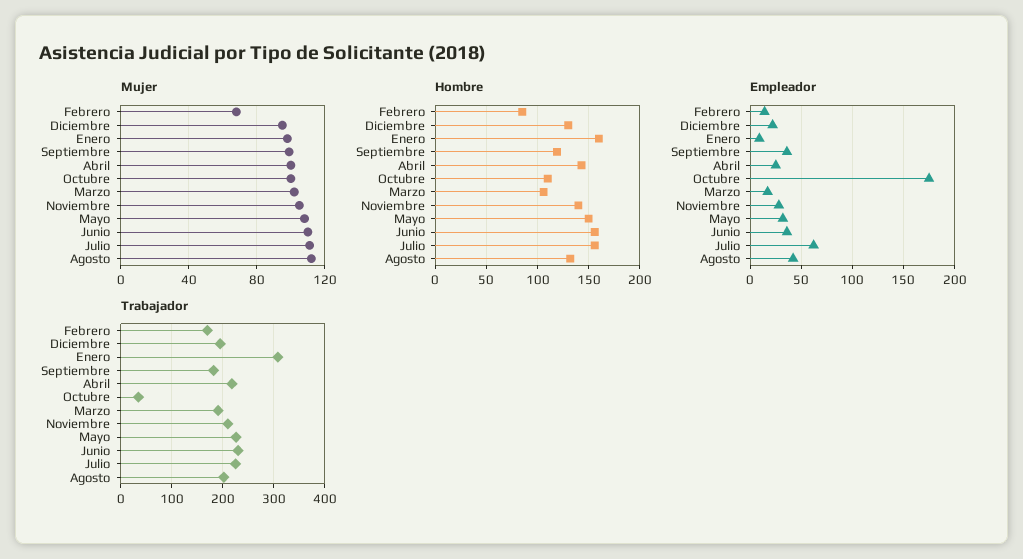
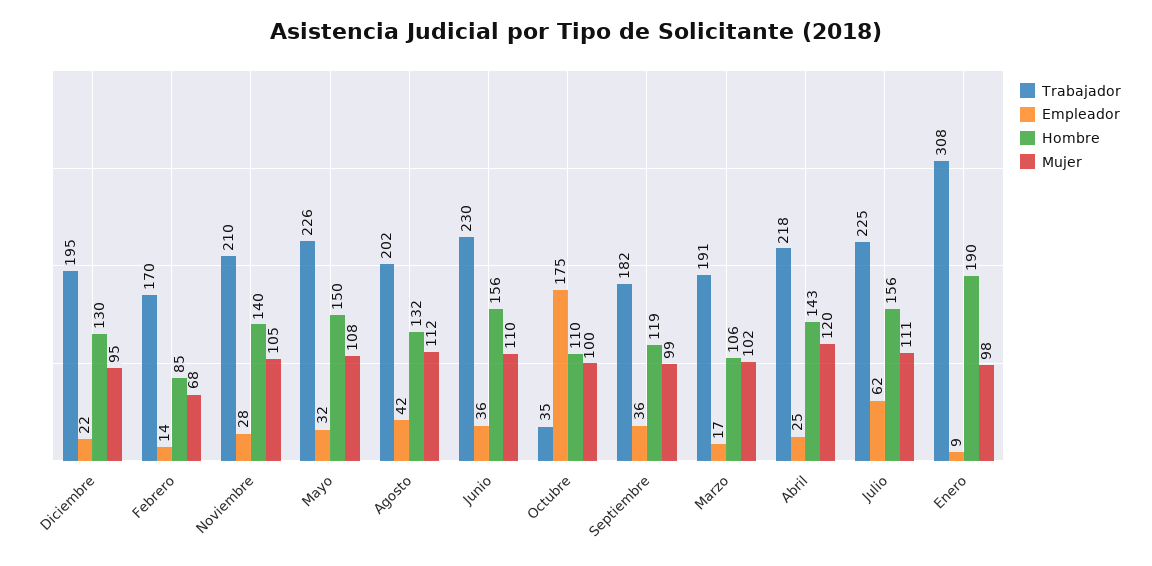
Mujer, Abril: 100 -> 120
Hombre, Enero: 160 -> 190

